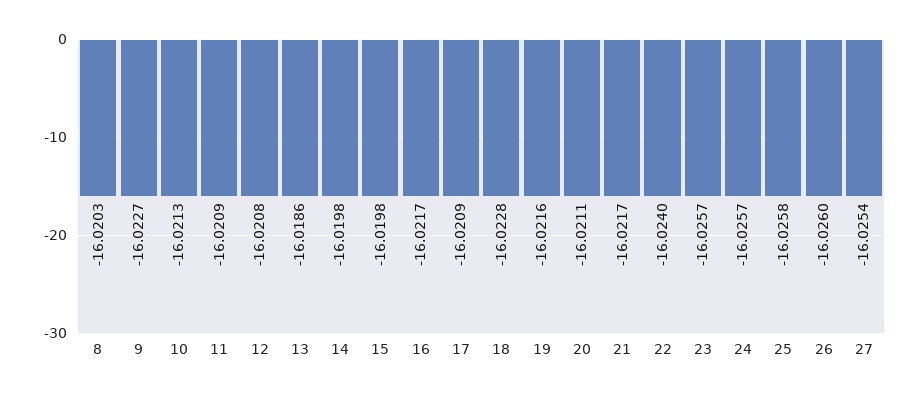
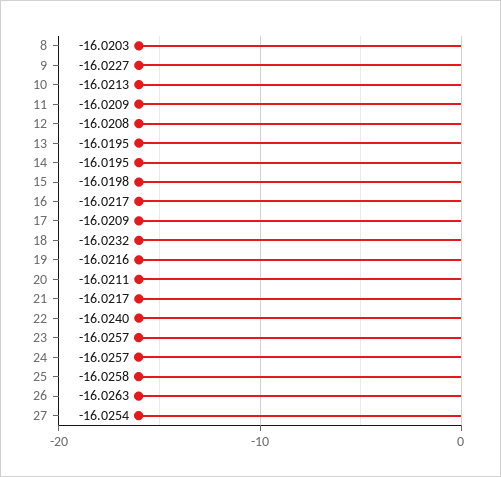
13: -16.0186 -> -16.0195
14: -16.0198 -> -16.0195
18: -16.0228 -> -16.0232
26: -16.026 -> -16.0263

